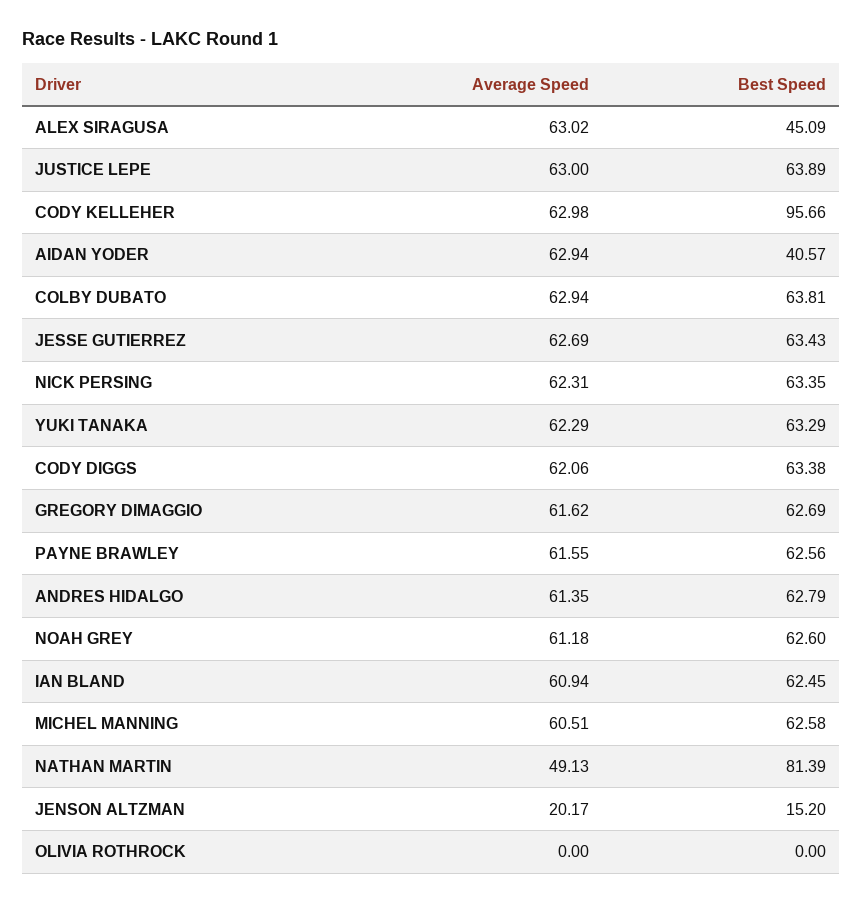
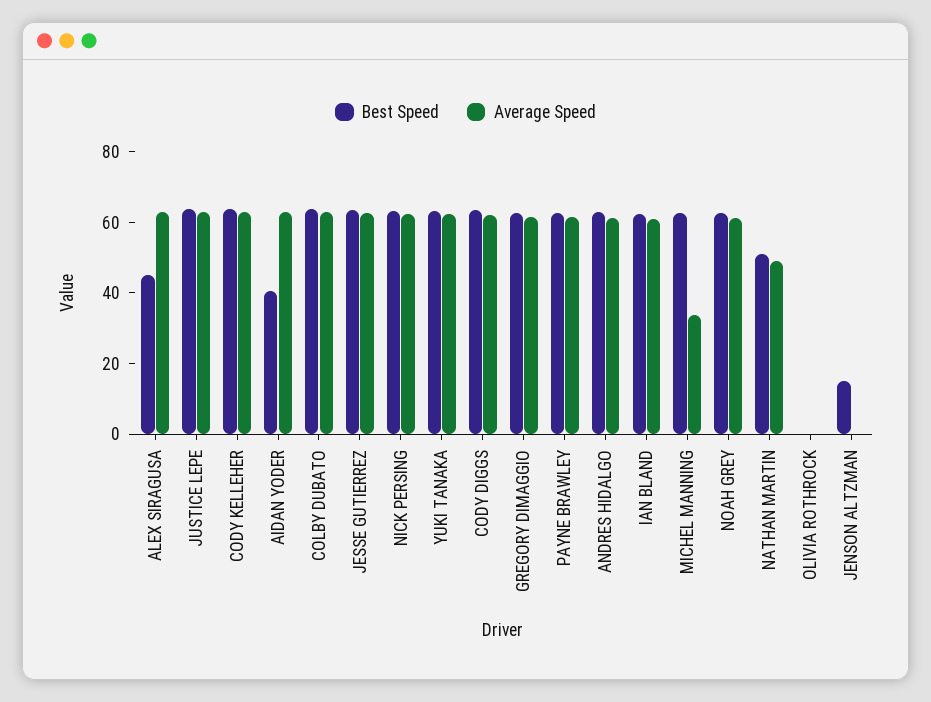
Best Speed, CODY KELLEHER: 95.66 -> 65
Average Speed, MICHEL MANNING: 60.51 -> 35
Best Speed, NATHAN MARTIN: 81.39 -> 50
Average Speed, JENSON ALTZMAN: 20.17 -> 0

